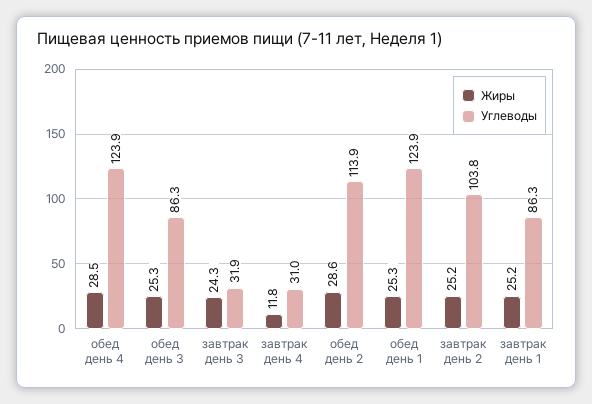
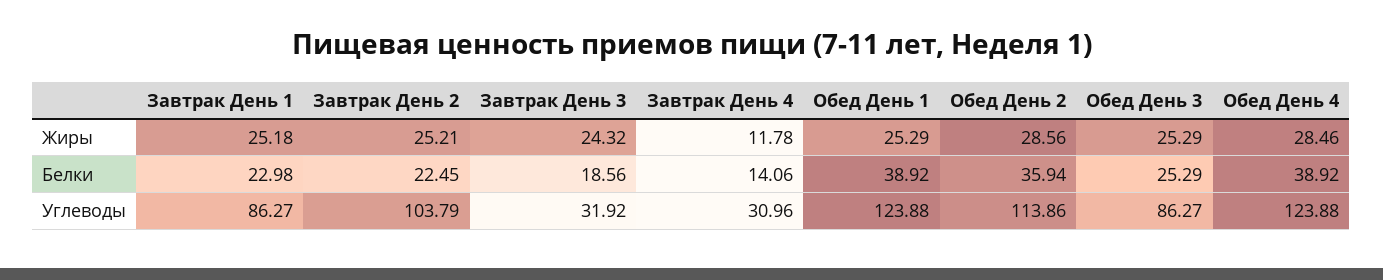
Белки, завтрак день 1: none -> 22.98
Белки, завтрак день 2: none -> 22.45
Белки, завтрак день 3: none -> 18.56
Белки, завтрак день 4: none -> 14.06
Белки, обед день 1: none -> 38.92
Белки, обед день 2: none -> 35.94
Белки, обед день 3: none -> 25.29
Белки, обед день 4: none -> 38.92

